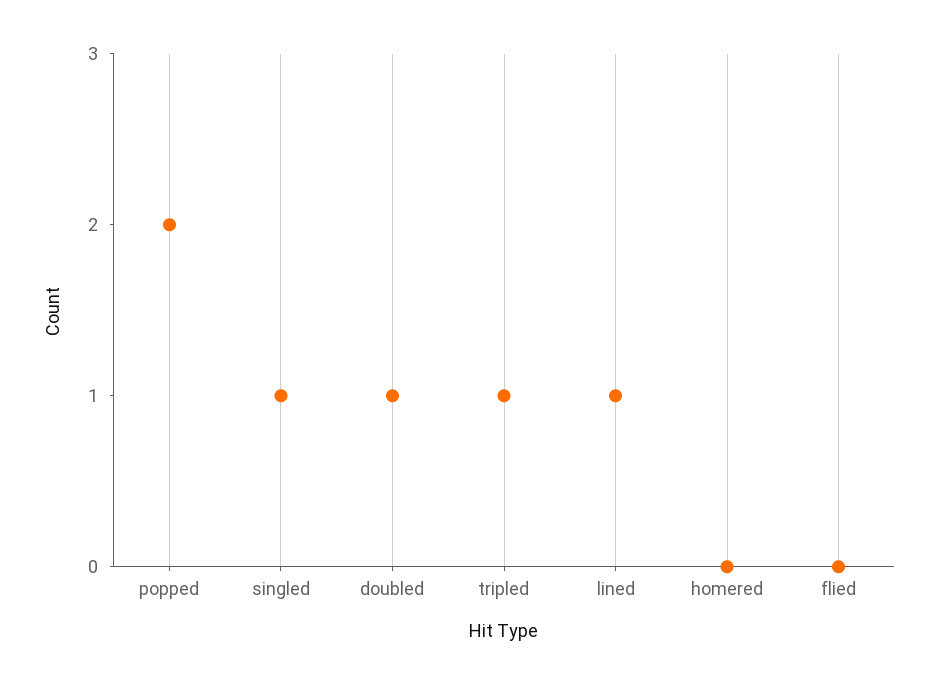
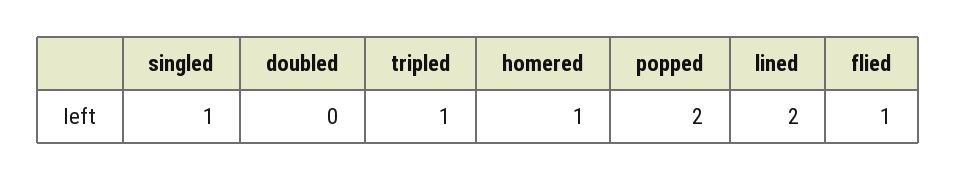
doubled: 1 -> 0
lined: 1 -> 2
homered: 0 -> 1
flied: 0 -> 1

